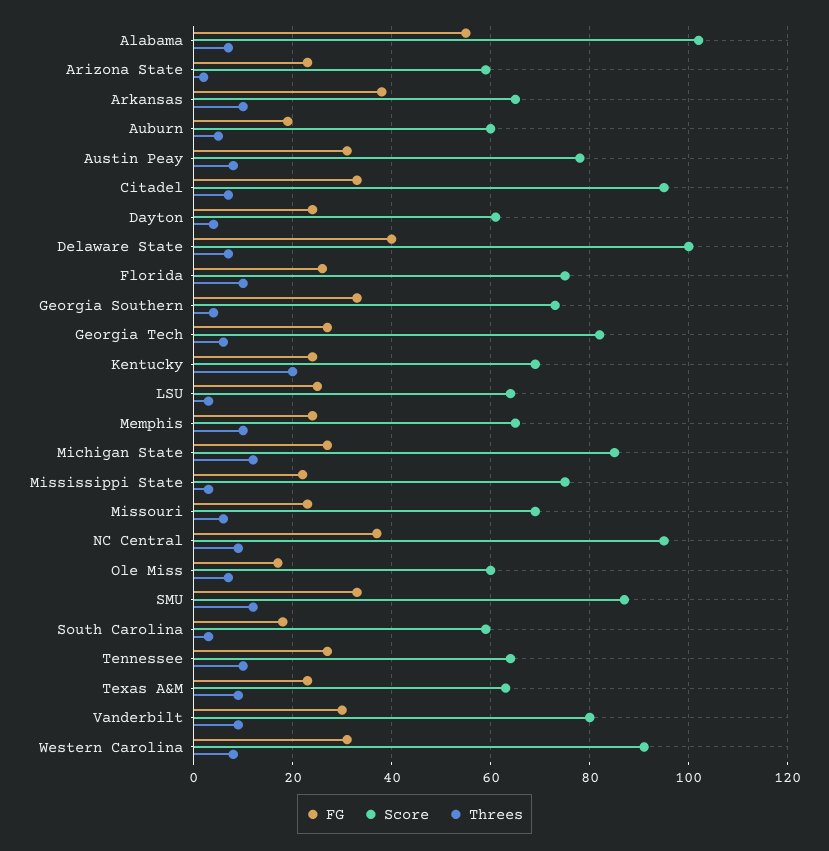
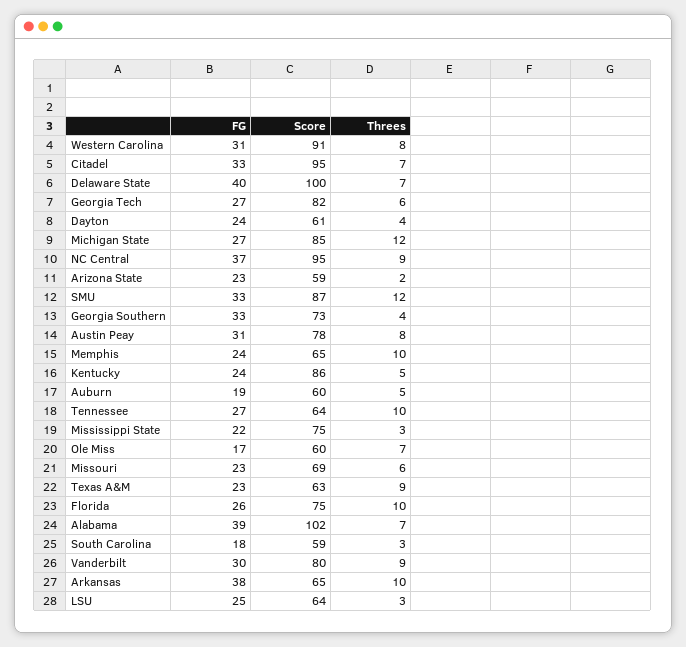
FG, Alabama: 55 -> 39
Score, Kentucky: 70 -> 86
Threes, Kentucky: 20 -> 5

